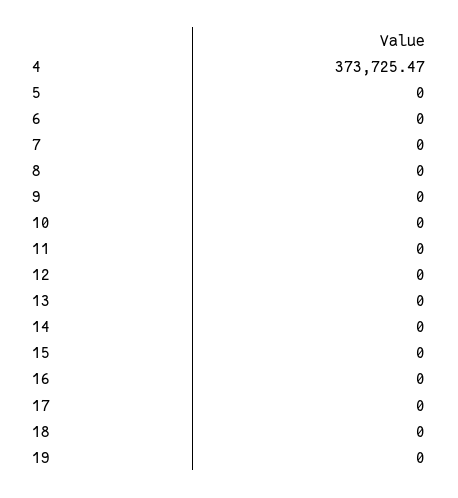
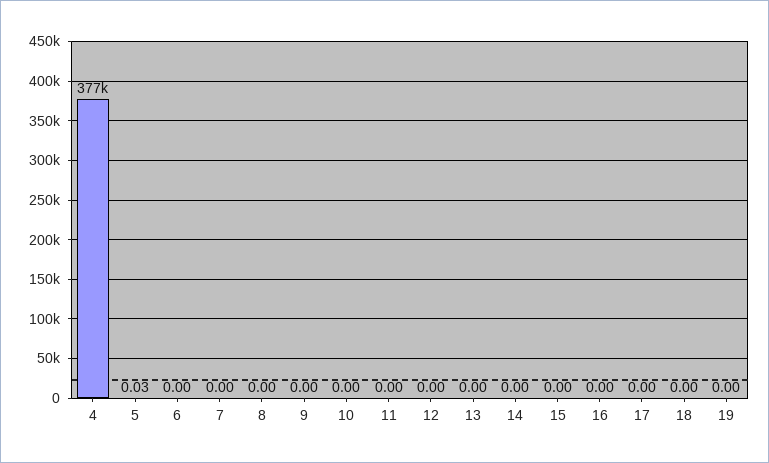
4: 373725.47 -> 377000
5: 0 -> 0.03

